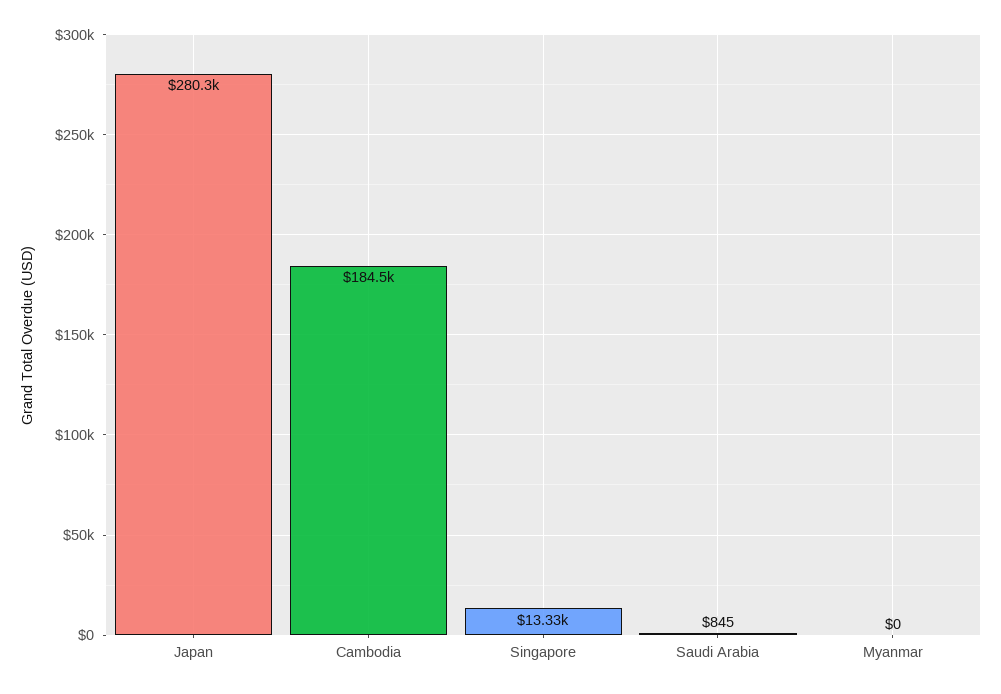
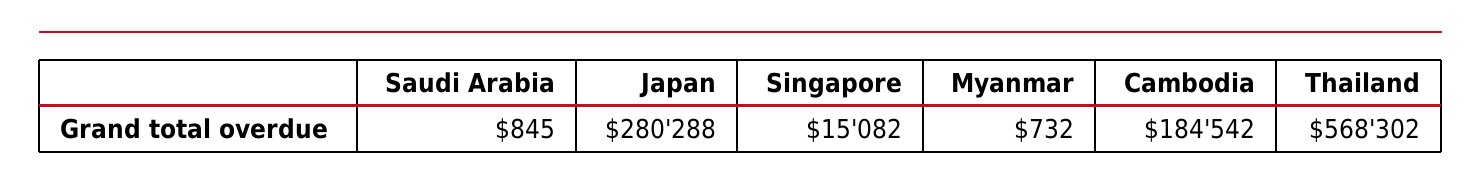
Singapore: 13330 -> 15082
Myanmar: 0 -> 732
Thailand: none -> 568302

